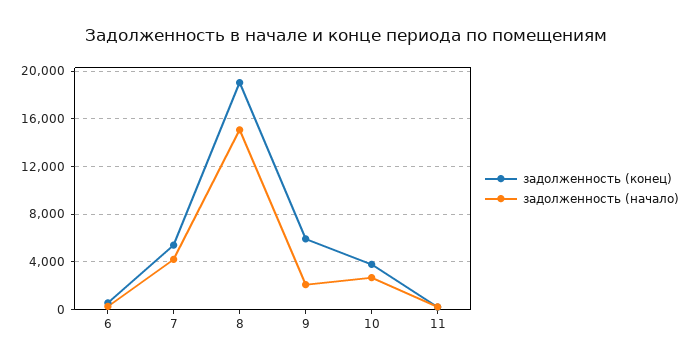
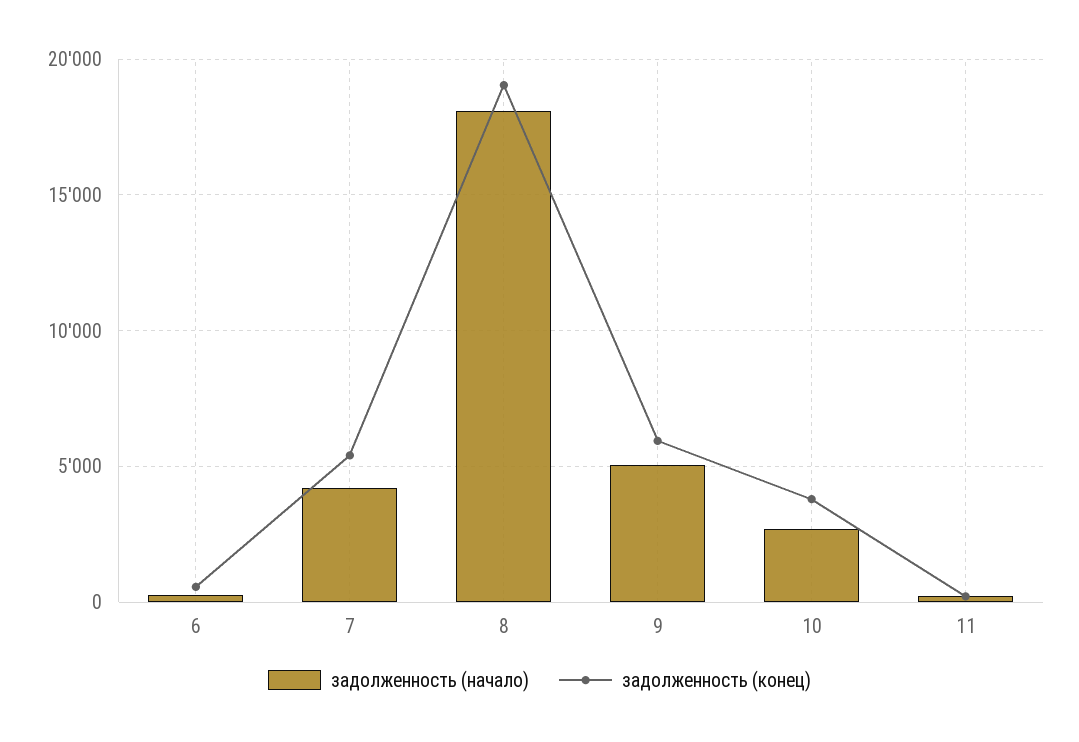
задолженность (начало), 8: 15000 -> 18000
задолженность (начало), 9: 2000 -> 5000

